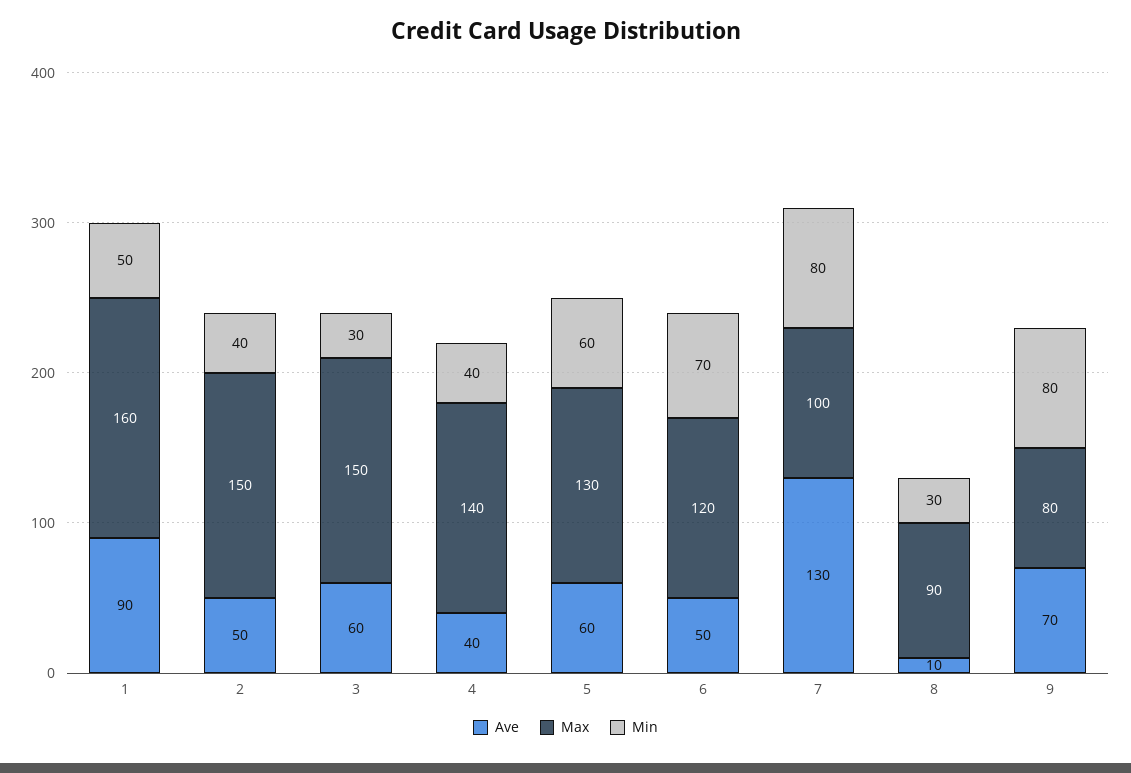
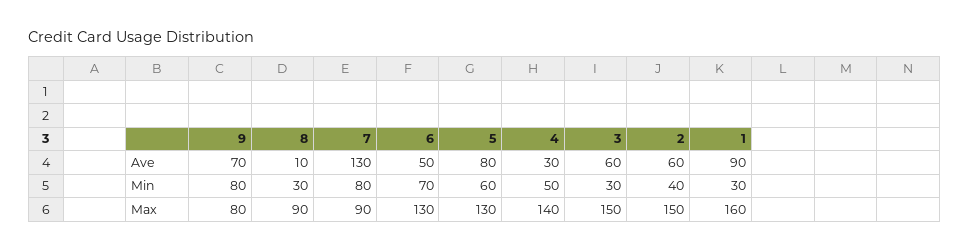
Min, 1: 50 -> 30
Ave, 2: 50 -> 60
Ave, 4: 40 -> 30
Min, 4: 40 -> 50
Ave, 5: 60 -> 80
Max, 6: 120 -> 130
Max, 7: 100 -> 90

